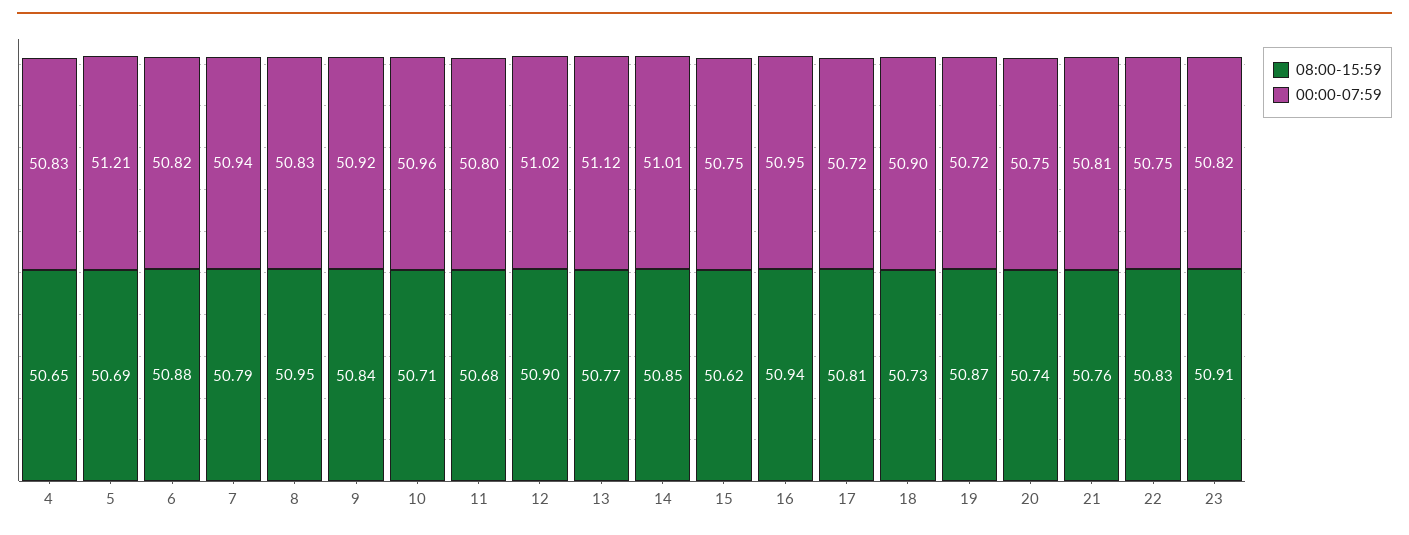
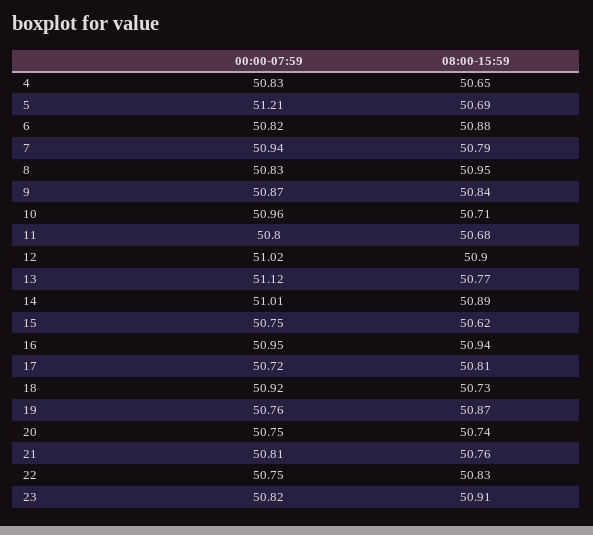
00:00-07:59, 9: 50.92 -> 50.87
08:00-15:59, 14: 50.85 -> 50.89
00:00-07:59, 18: 50.9 -> 50.92
00:00-07:59, 19: 50.72 -> 50.76

